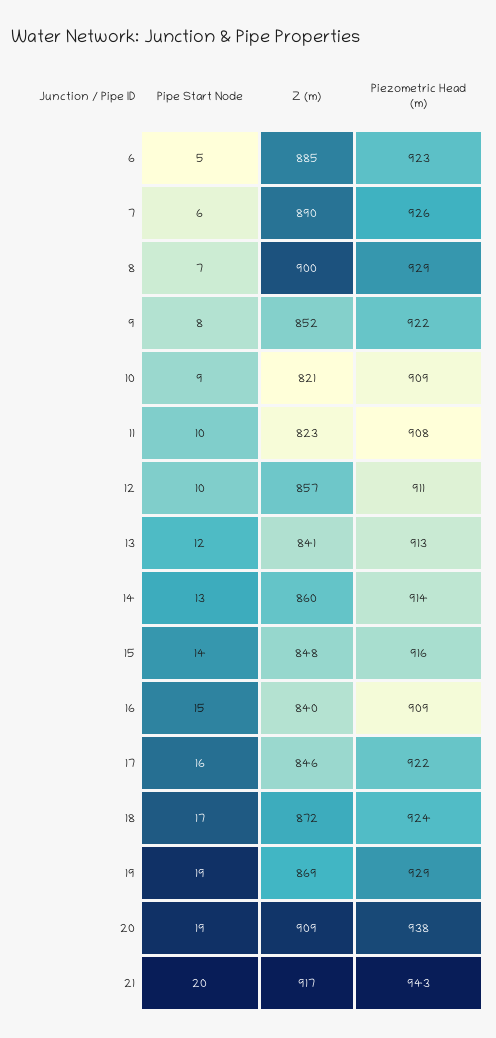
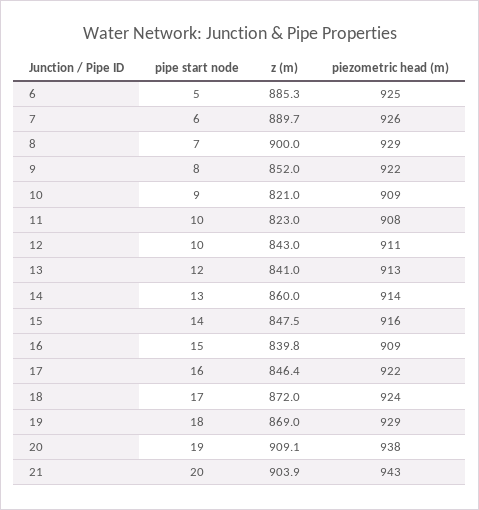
Piezometric Head (m), 6: 923 -> 925
Z (m), 12: 857 -> 843
Pipe Start Node, 19: 19 -> 18
Z (m), 21: 917 -> 903.9

